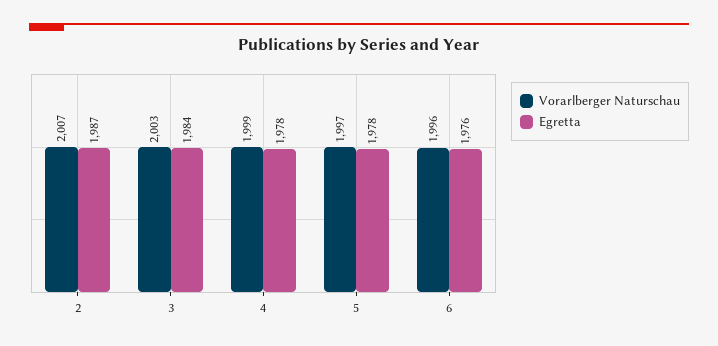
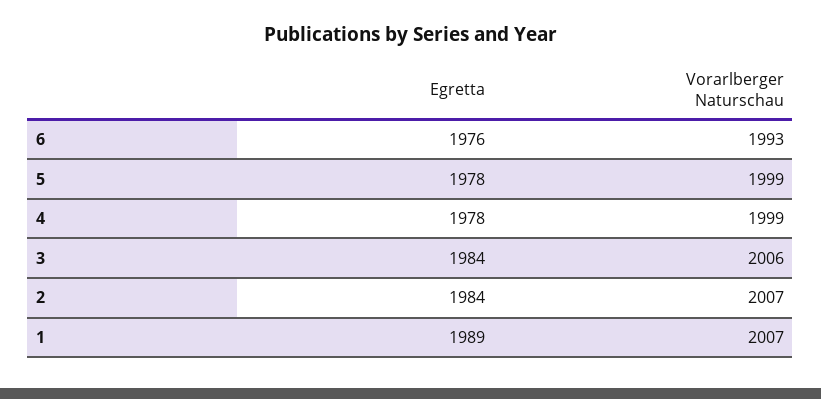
Egretta, 2: 1987 -> 1984
Vorarlberger Naturschau, 3: 2003 -> 2006
Vorarlberger Naturschau, 5: 1997 -> 1999
Vorarlberger Naturschau, 6: 1996 -> 1993
Egretta, 1: none -> 1989
Vorarlberger Naturschau, 1: none -> 2007

